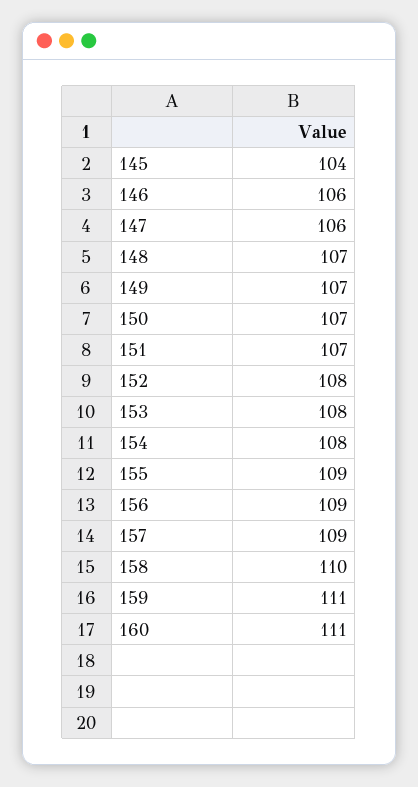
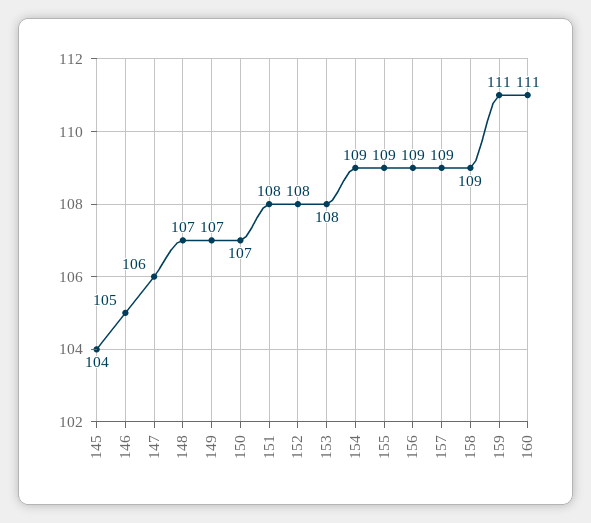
146: 106 -> 105
151: 107 -> 108
154: 108 -> 109
158: 110 -> 109

